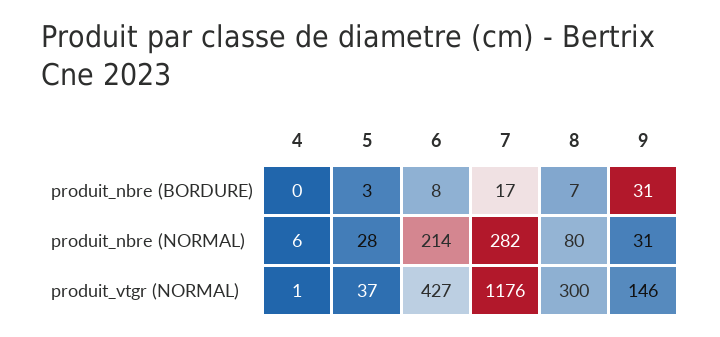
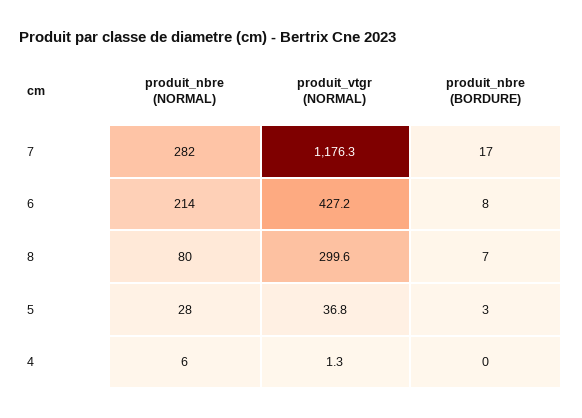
9, produit_nbre (BORDURE): 31 -> none
9, produit_nbre (NORMAL): 31 -> none
9, produit_vtgr (NORMAL): 146 -> none

